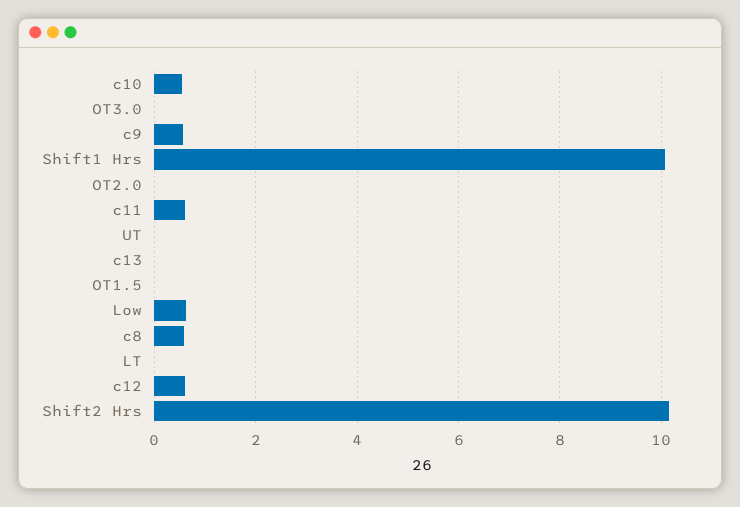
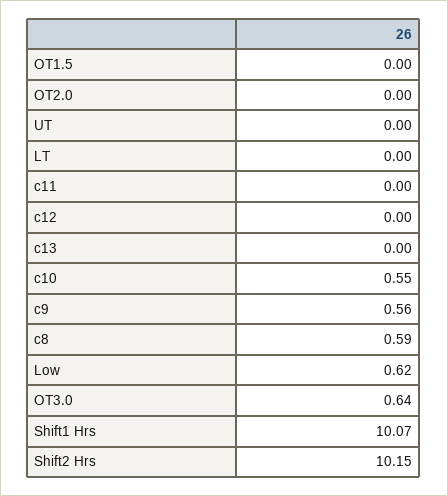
OT3.0: 0 -> 0.64
c11: 0.6 -> 0
c12: 0.6 -> 0

